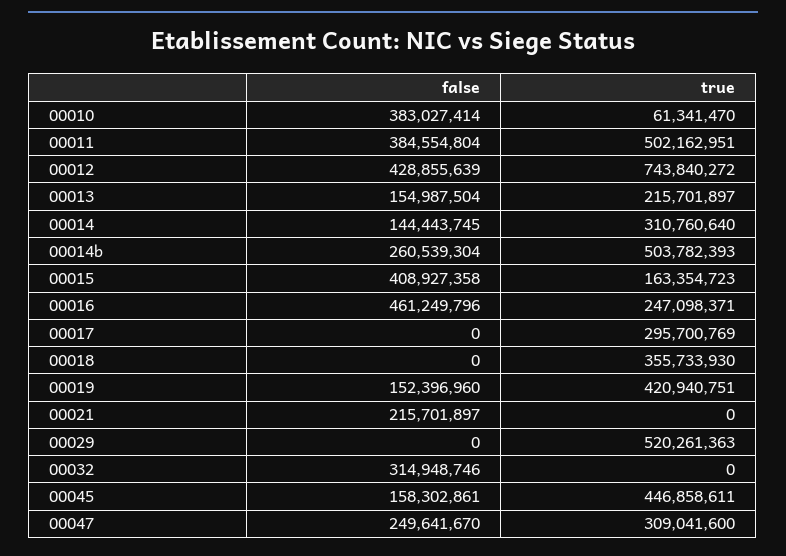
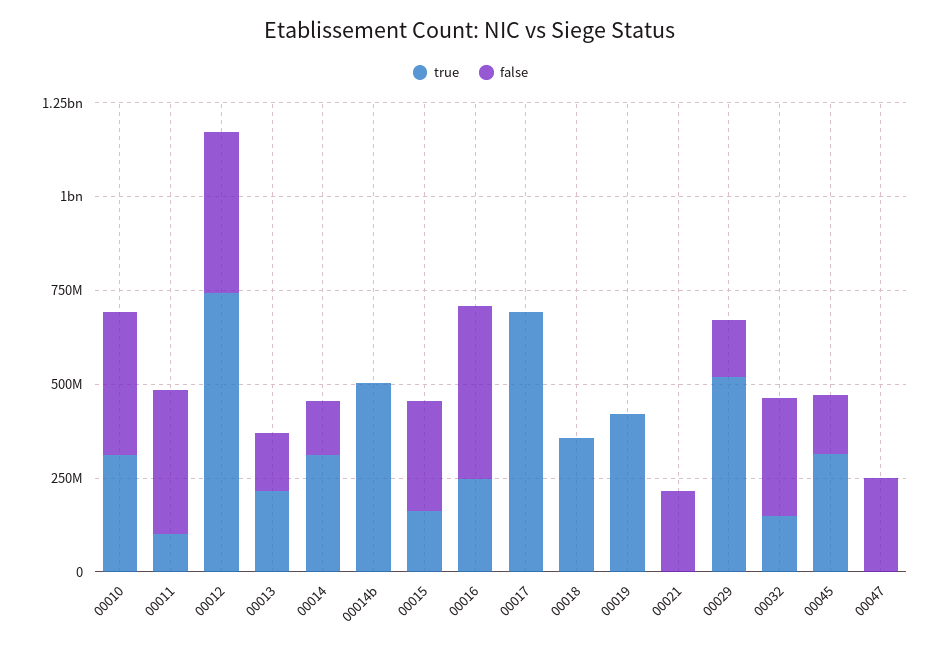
true, 00010: 61341470 -> 300000000
true, 00011: 502162951 -> 100000000
false, 00014b: 260539304 -> 0
false, 00015: 408927358 -> 300000000
true, 00017: 295700769 -> 700000000
false, 00019: 152396960 -> 0
false, 00029: 0 -> 150000000
true, 00032: 0 -> 150000000
true, 00045: 446858611 -> 300000000
true, 00047: 309041600 -> 0

